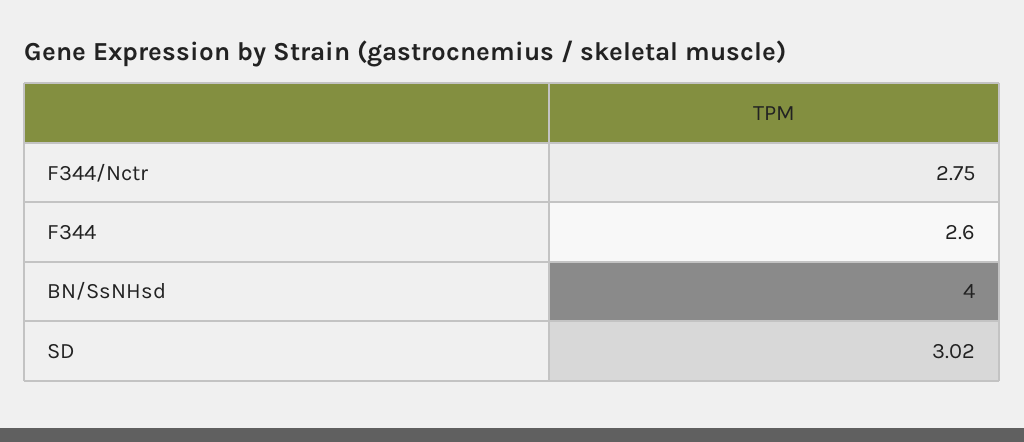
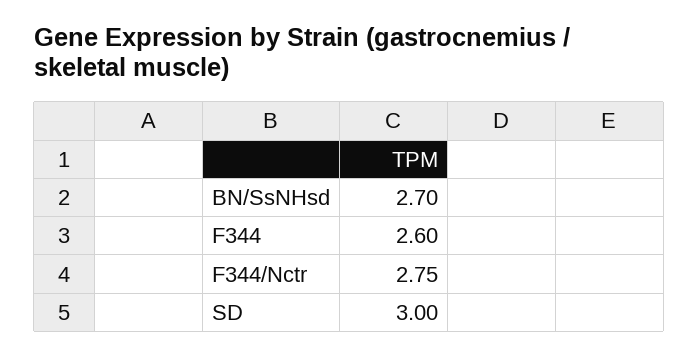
BN/SsNHsd: 4 -> 2.7
SD: 3.02 -> 3

